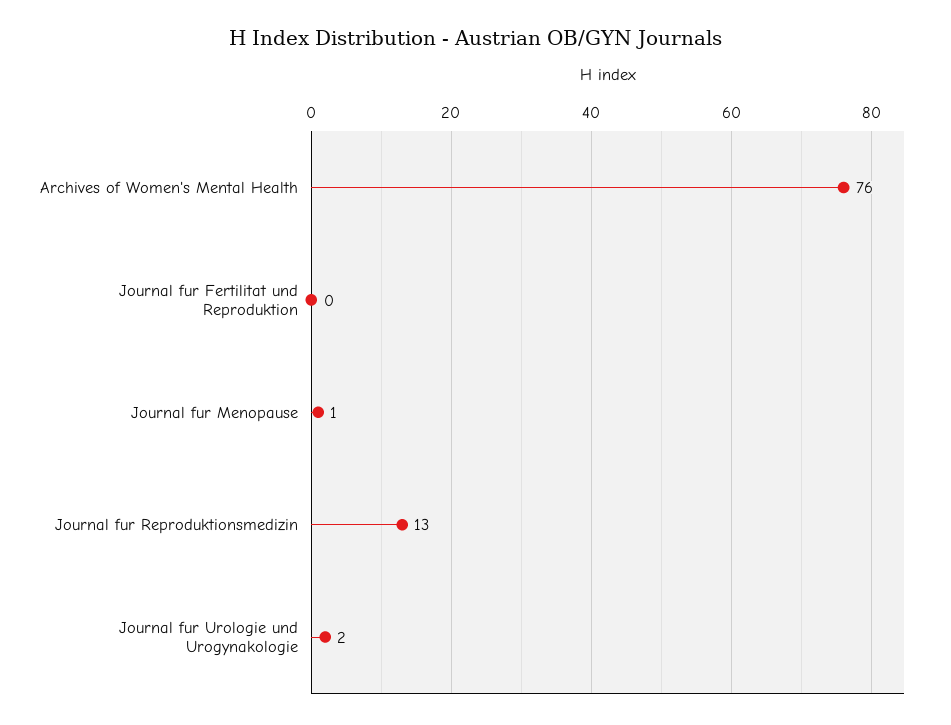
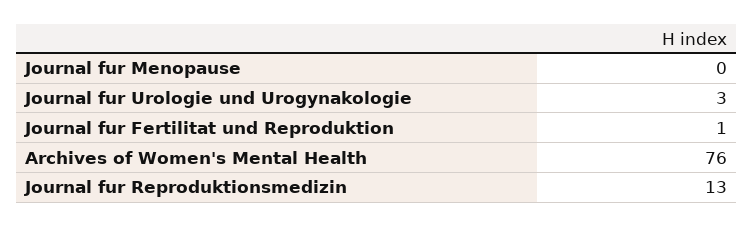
Journal fur Fertilitat und Reproduktion: 0 -> 1
Journal fur Menopause: 1 -> 0
Journal fur Urologie und Urogynakologie: 2 -> 3

